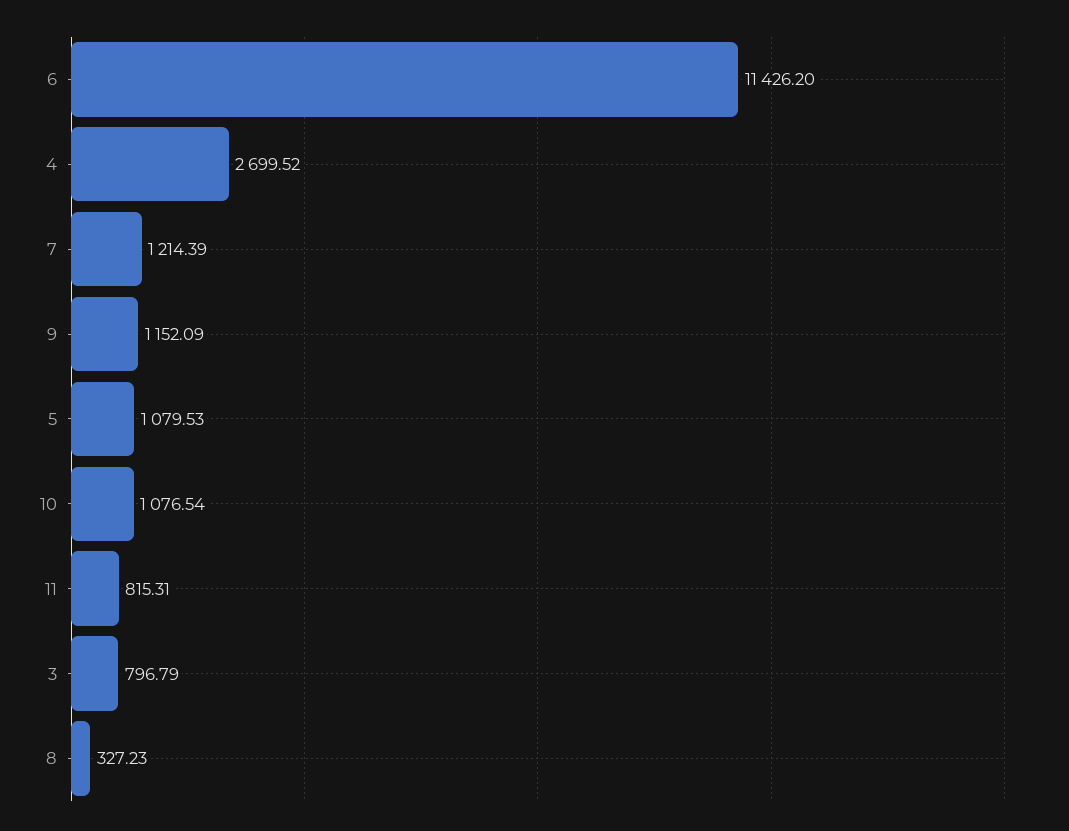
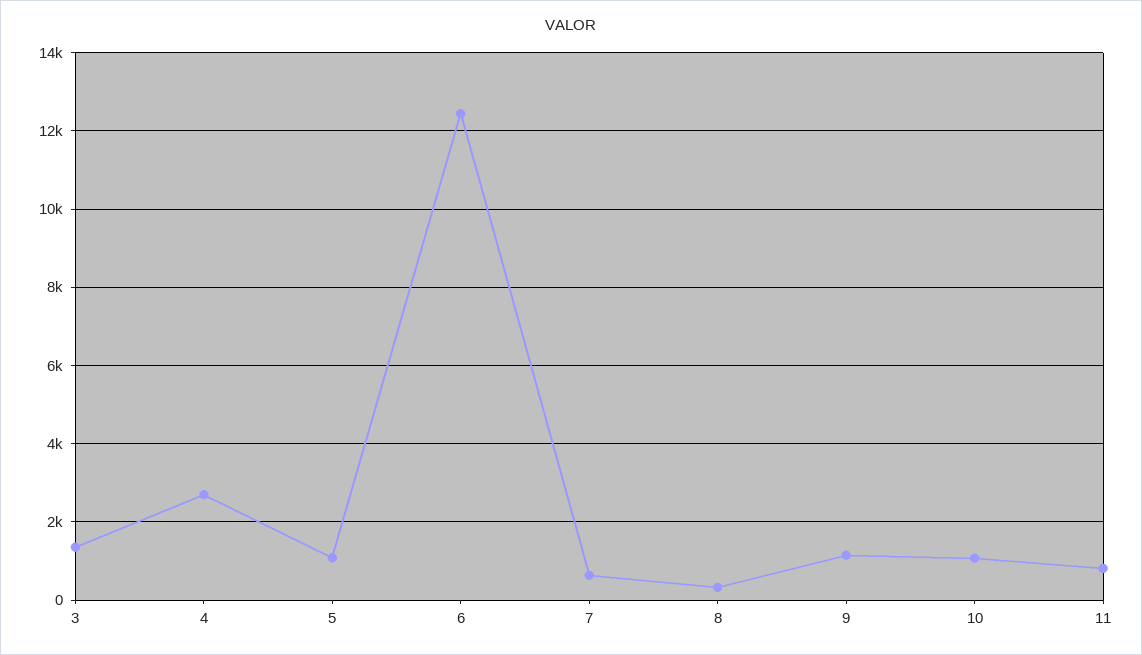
6: 11426.2 -> 12400
7: 1214.39 -> 600
3: 796.79 -> 1400

